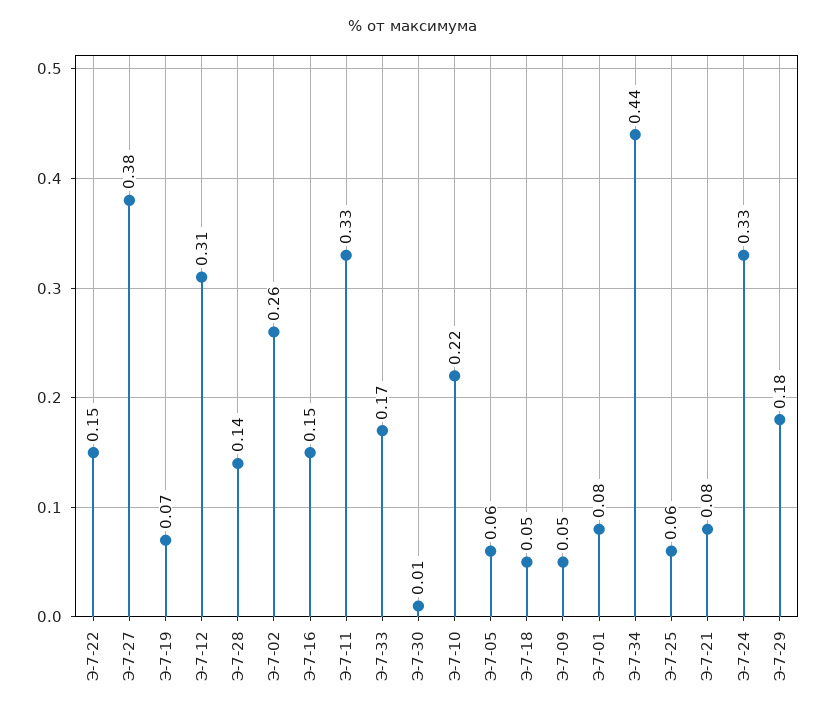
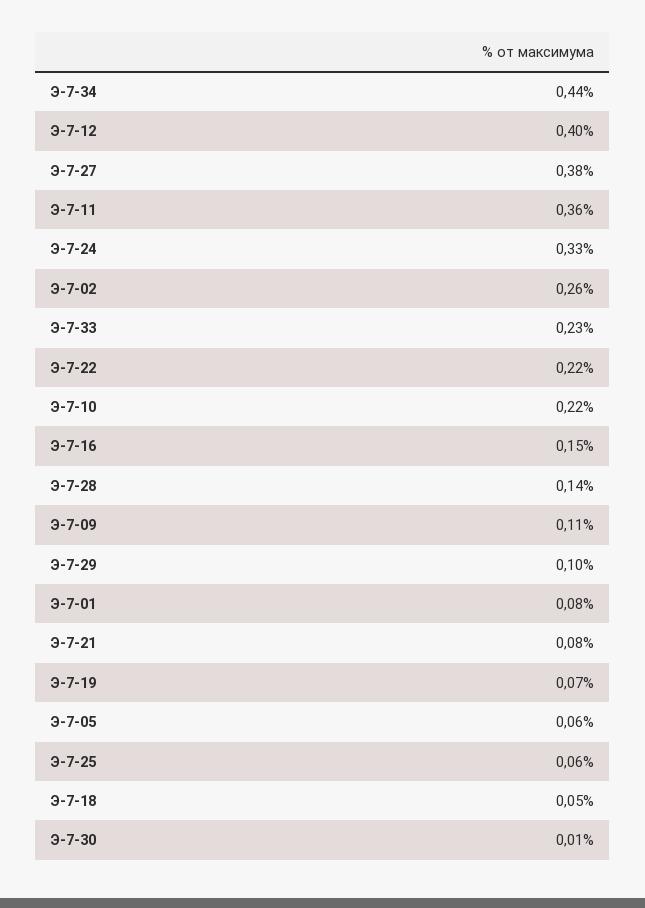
Э-7-22: 0.15 -> 0.22
Э-7-12: 0.31 -> 0.4
Э-7-11: 0.33 -> 0.36
Э-7-33: 0.17 -> 0.23
Э-7-09: 0.05 -> 0.11
Э-7-29: 0.18 -> 0.1

